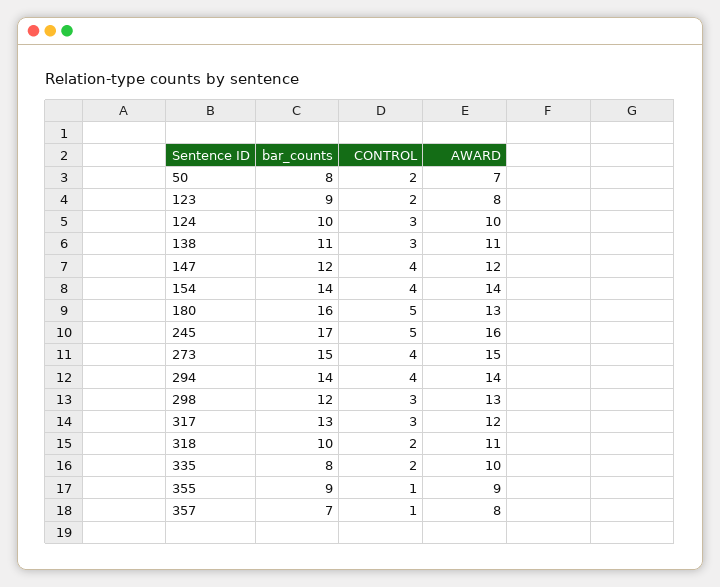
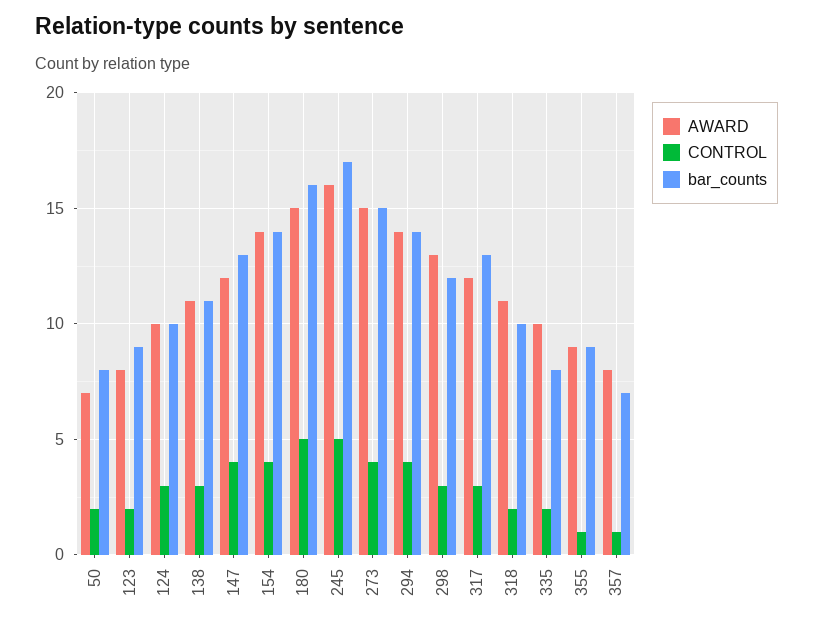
bar_counts, 147: 12 -> 13
AWARD, 180: 13 -> 15

